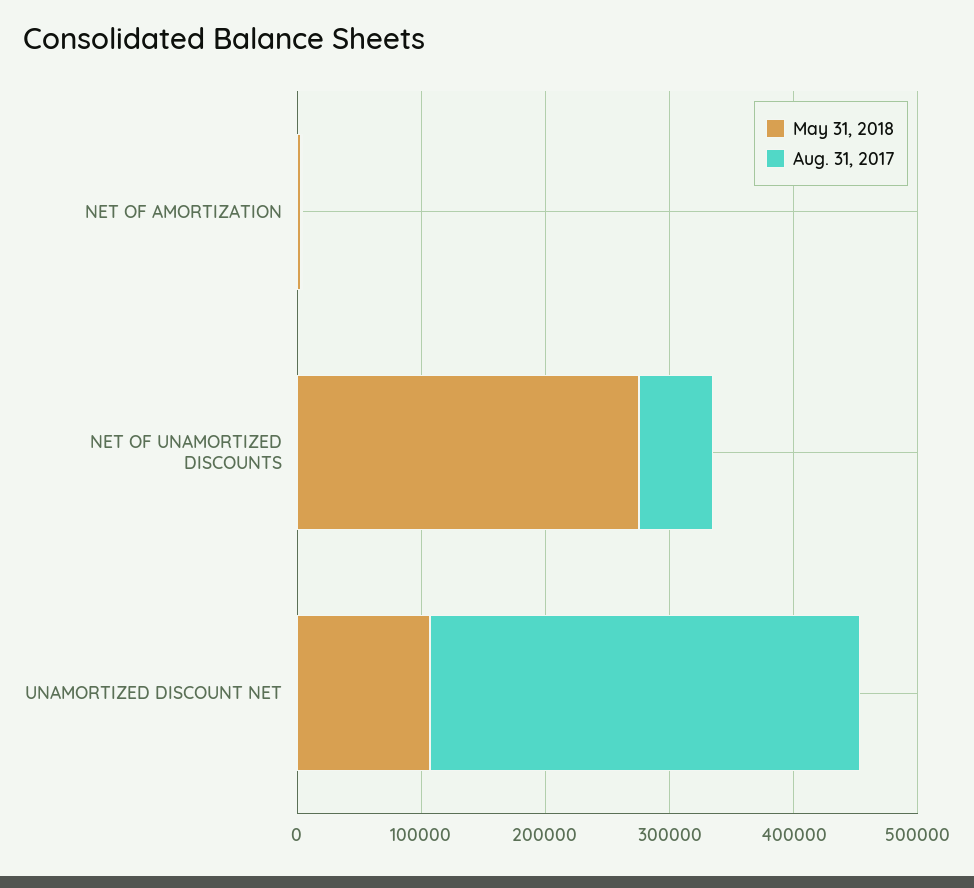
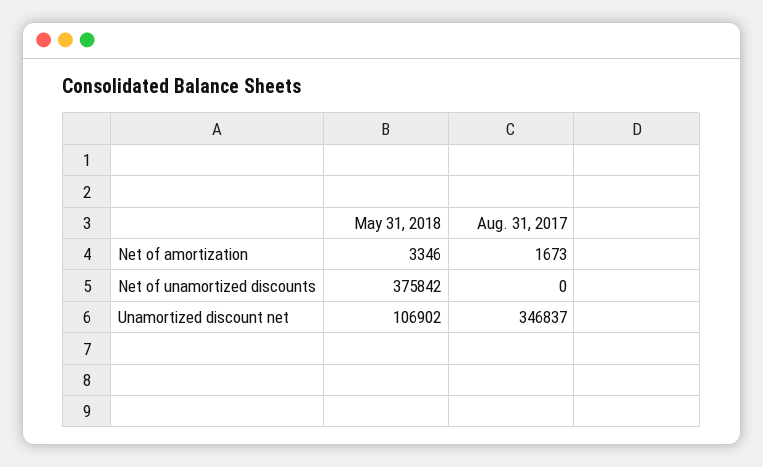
May 31, 2018, NET OF UNAMORTIZED DISCOUNTS: 280000 -> 375842
Aug. 31, 2017, NET OF UNAMORTIZED DISCOUNTS: 60000 -> 0

